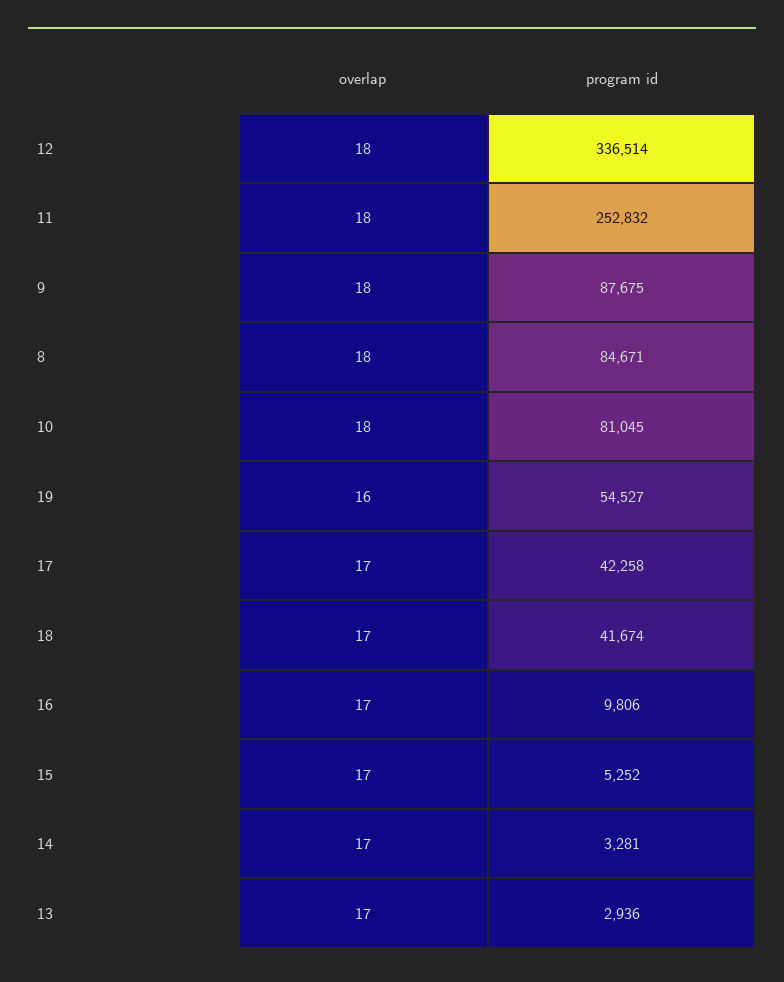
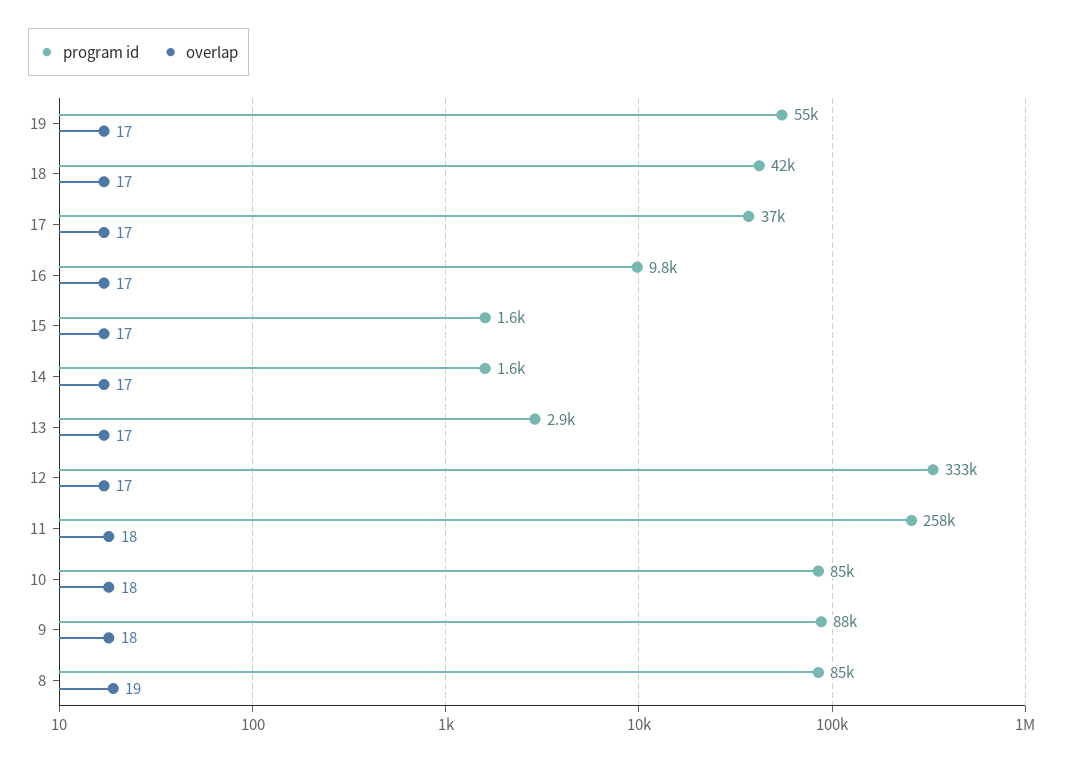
overlap, 12: 18 -> 17
program id, 12: 336514 -> 333000
program id, 11: 252832 -> 258000
overlap, 8: 18 -> 19
program id, 10: 81045 -> 85000
overlap, 19: 16 -> 17
program id, 17: 42258 -> 37000
program id, 15: 5252 -> 1600
program id, 14: 3281 -> 1600

